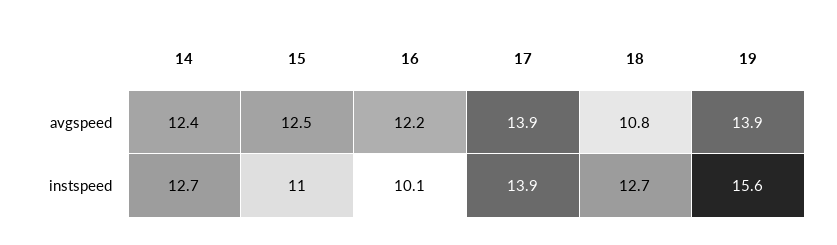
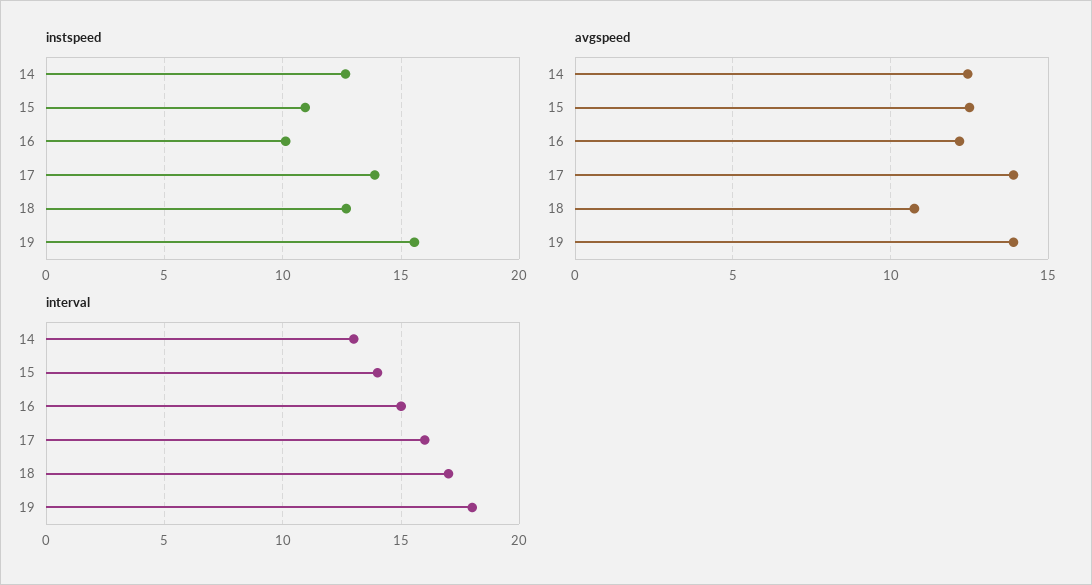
interval, 14: none -> 13
interval, 15: none -> 14
interval, 16: none -> 15
interval, 17: none -> 16
interval, 18: none -> 17
interval, 19: none -> 18

